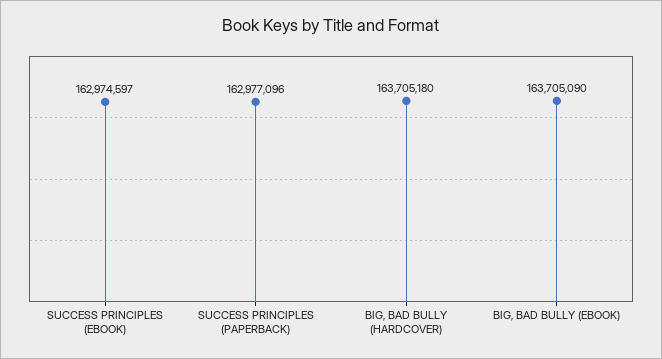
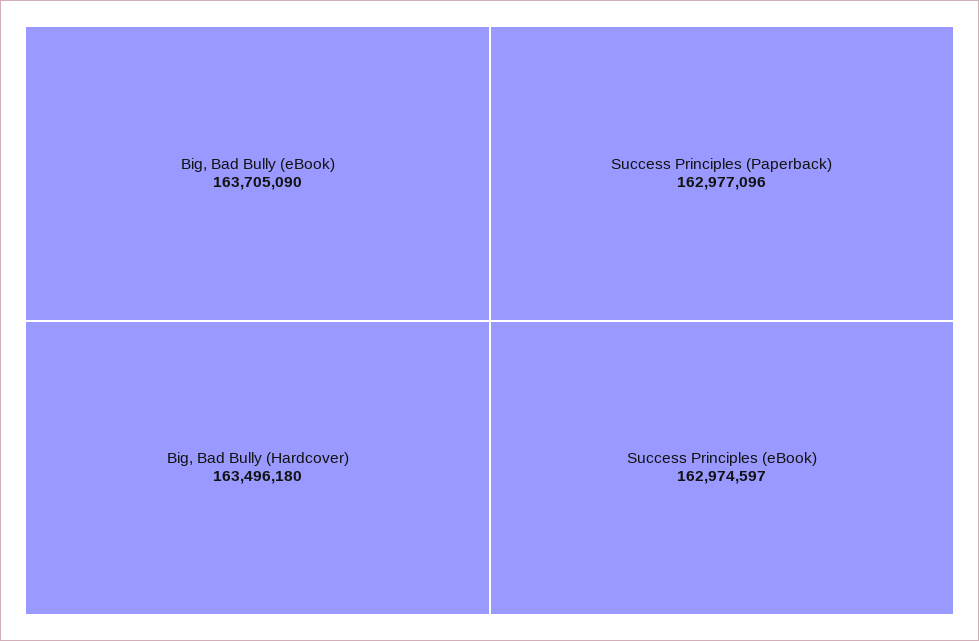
BIG, BAD BULLY (HARDCOVER): 163705180 -> 163496180

